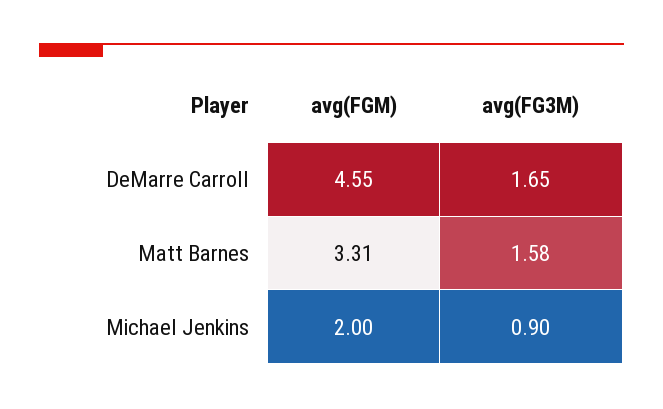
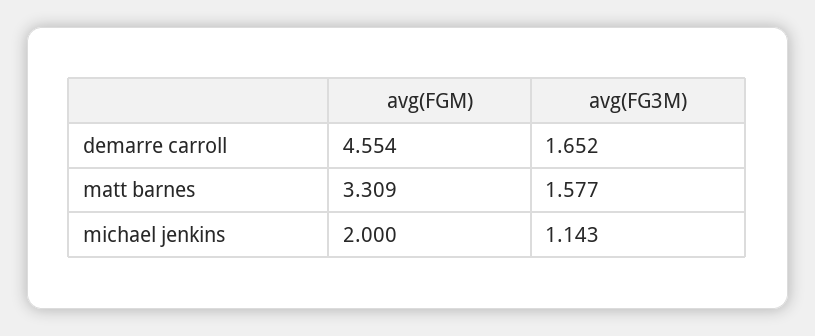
avg(FG3M), Michael Jenkins: 0.9 -> 1.143

